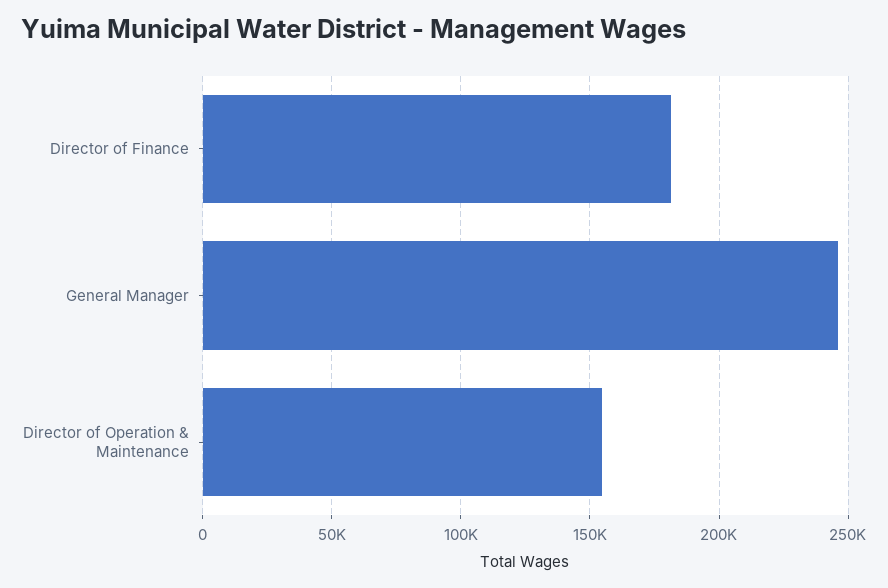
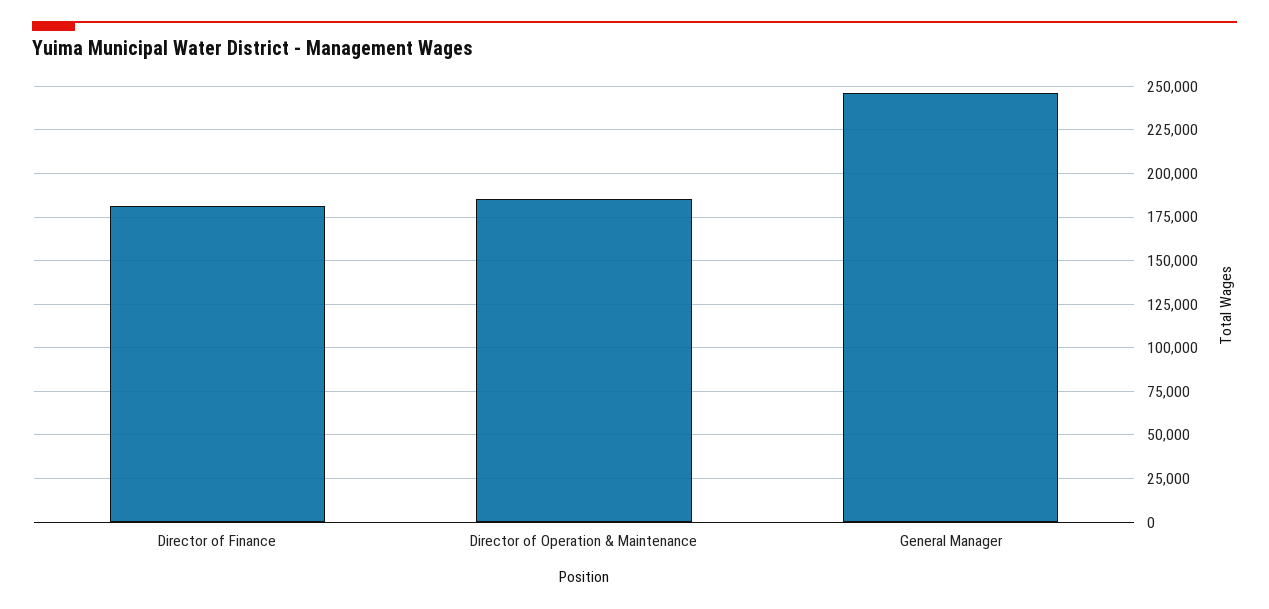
Director of Operation & Maintenance: 155000 -> 185000

